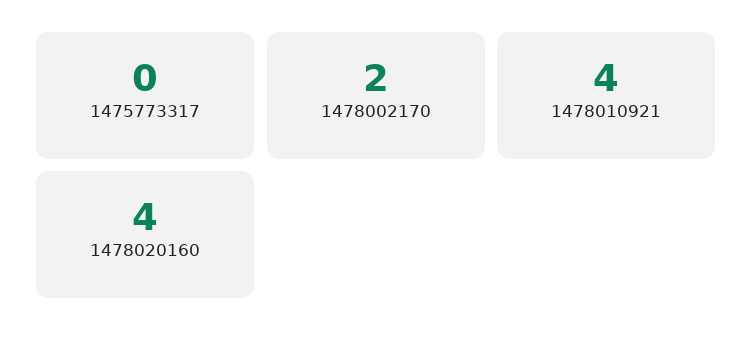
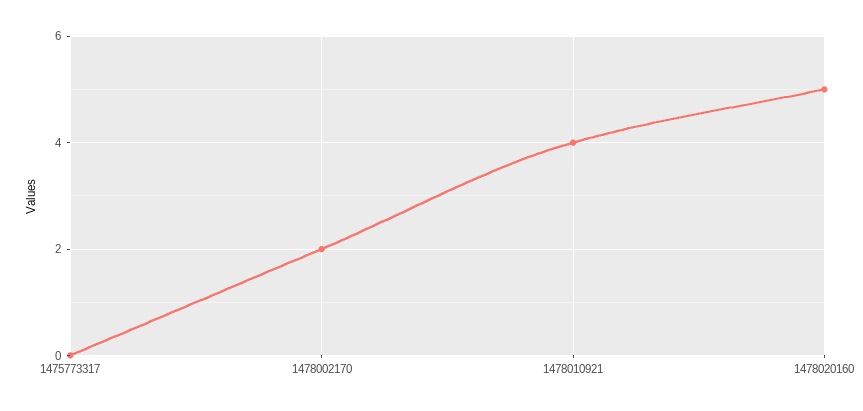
1478020160: 4 -> 5

